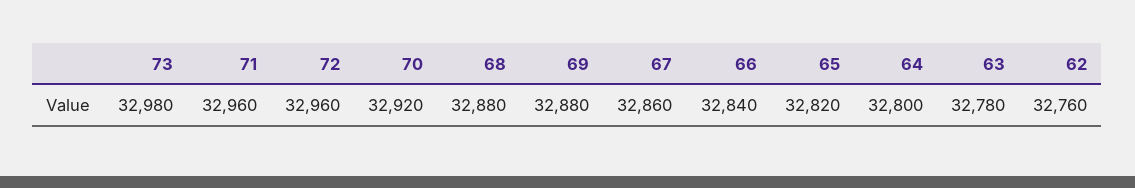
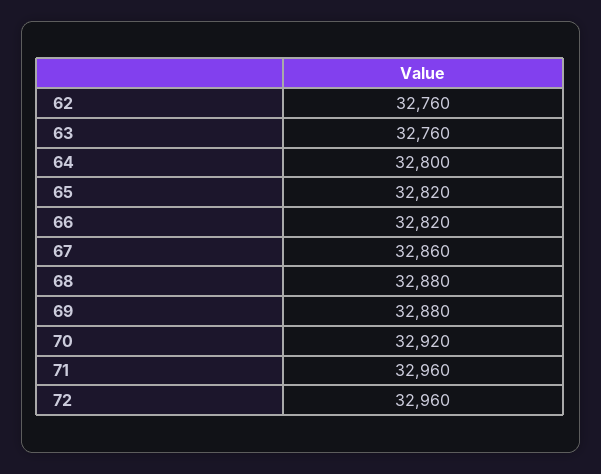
73: 32980 -> none
66: 32840 -> 32820
63: 32780 -> 32760

